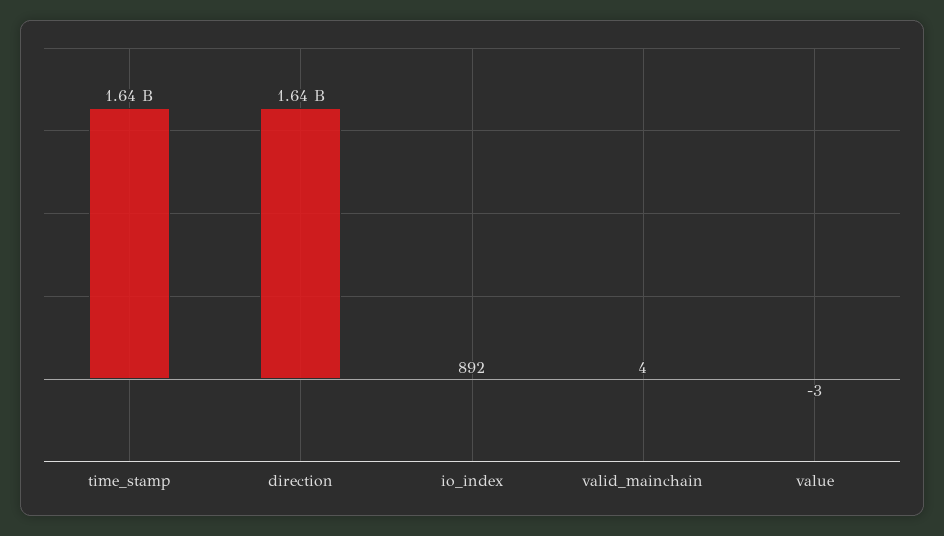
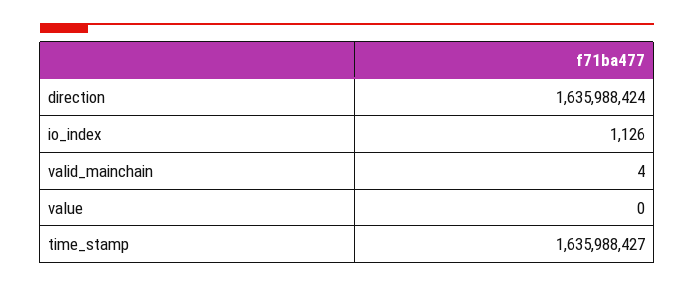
io_index: 892 -> 1126
value: -3 -> 0

